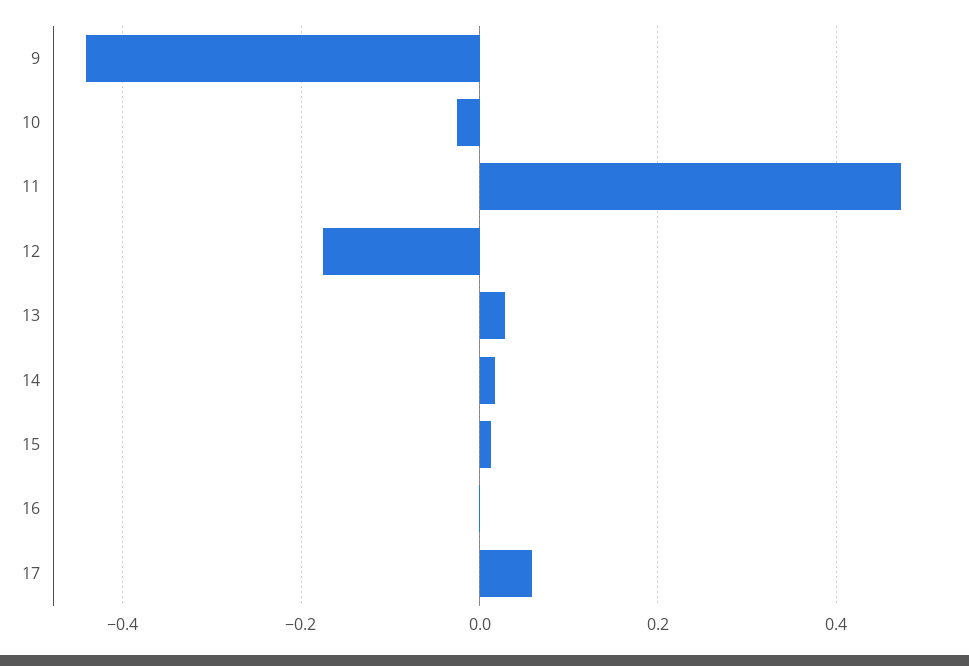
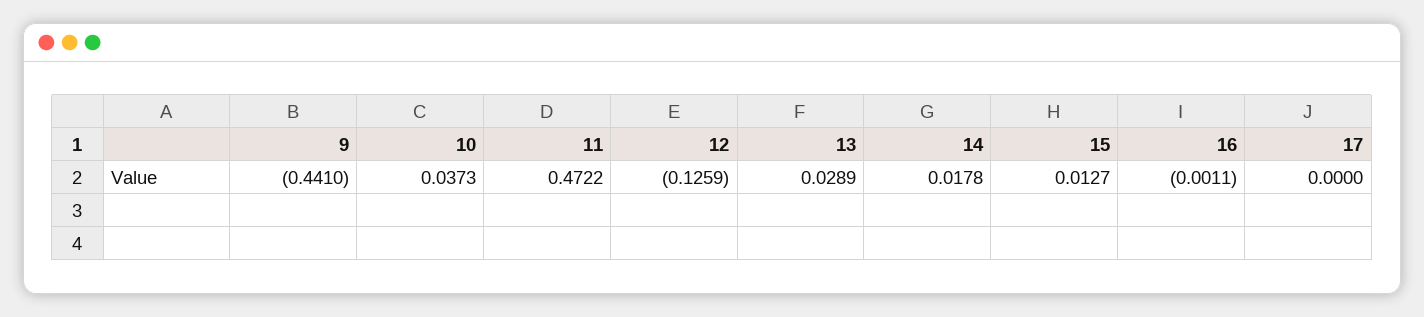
10: -0.02 -> 0.0373
12: -0.18 -> -0.1259
17: 0.06 -> 0

